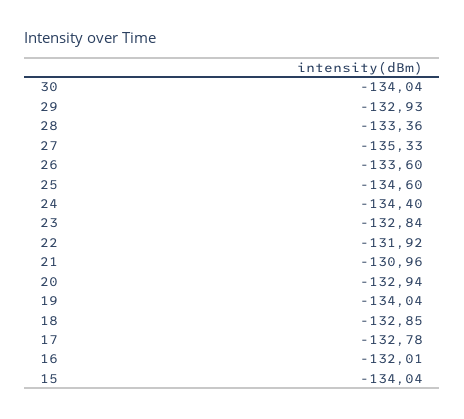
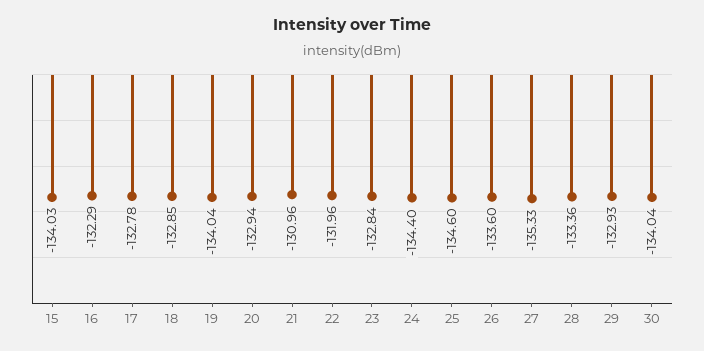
22: -131.92 -> -131.96
16: -132.01 -> -132.29
15: -134.04 -> -134.03

